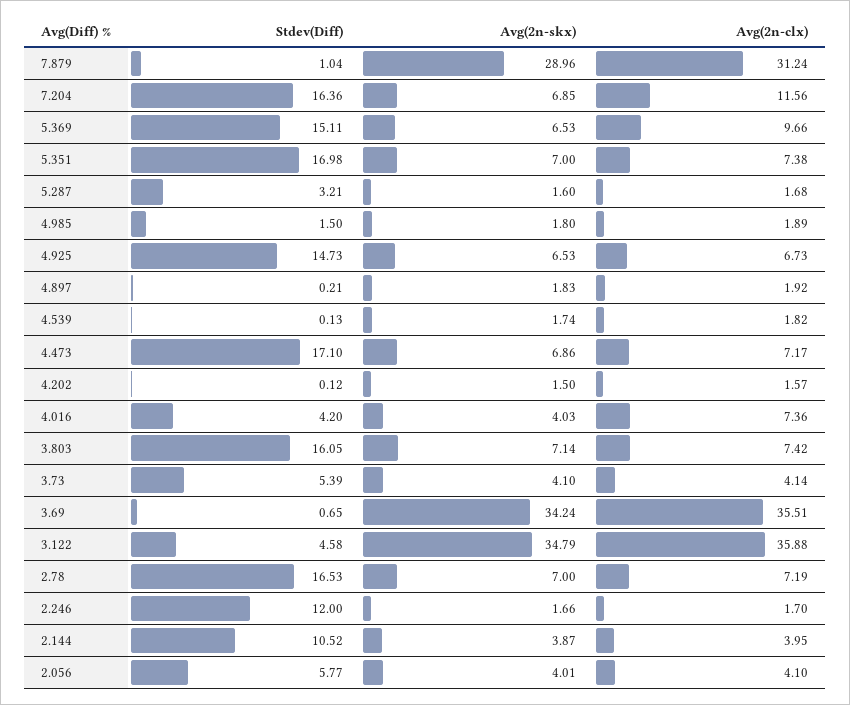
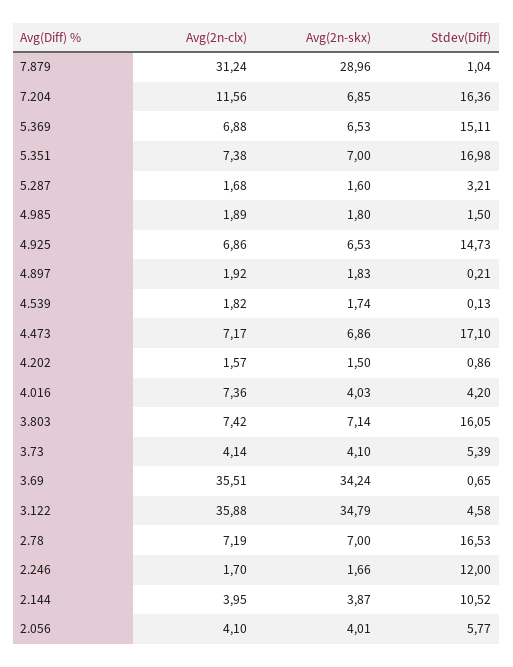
Avg(2n-clx), 5.369: 9.66 -> 6.88
Avg(2n-clx), 4.925: 6.73 -> 6.86
Stdev(Diff), 4.202: 0.12 -> 0.86

